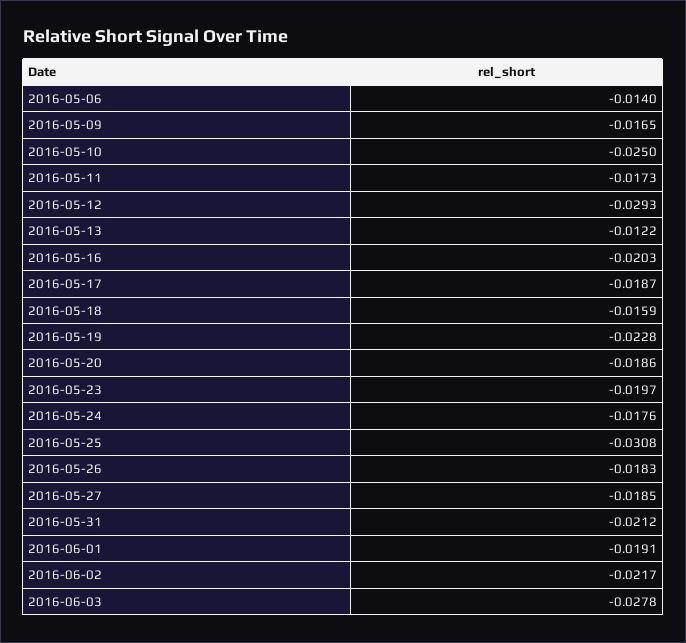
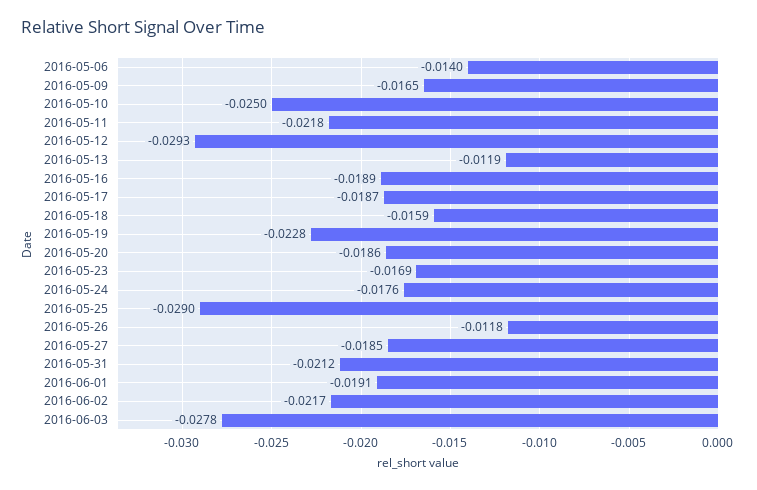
2016-05-11: -0.0173 -> -0.0218
2016-05-13: -0.0122 -> -0.0119
2016-05-16: -0.0203 -> -0.0189
2016-05-23: -0.0197 -> -0.0169
2016-05-25: -0.0308 -> -0.029
2016-05-26: -0.0183 -> -0.0118

